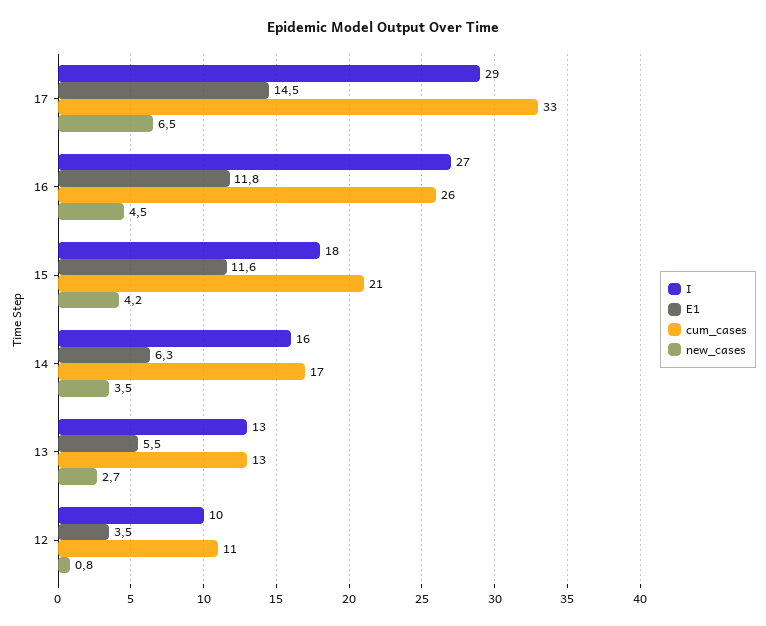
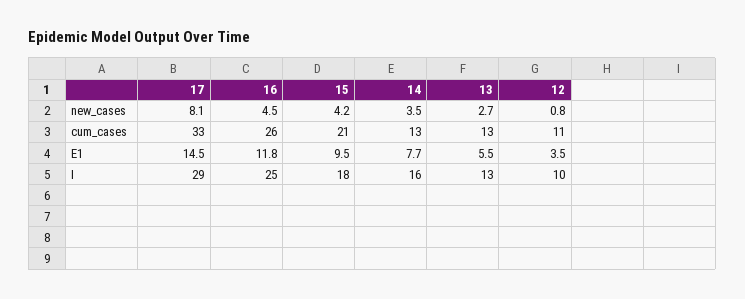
new_cases, 17: 6.5 -> 8.1
I, 16: 27 -> 25
E1, 15: 11.6 -> 9.5
E1, 14: 6.3 -> 7.7
cum_cases, 14: 17 -> 13

